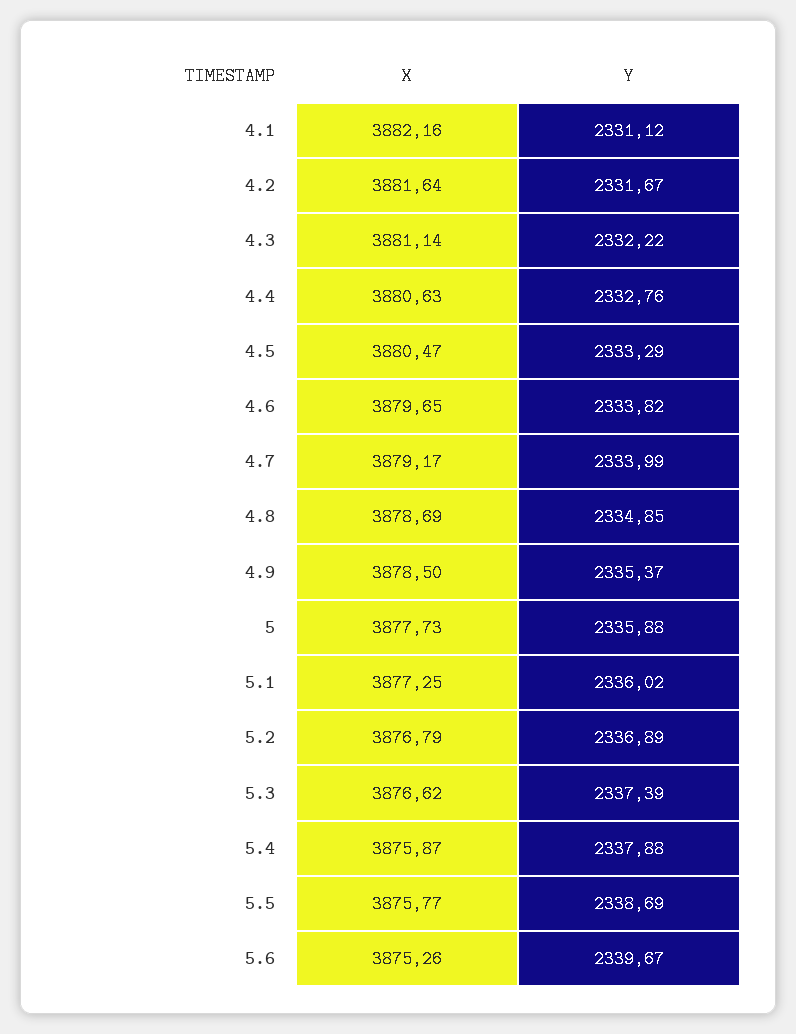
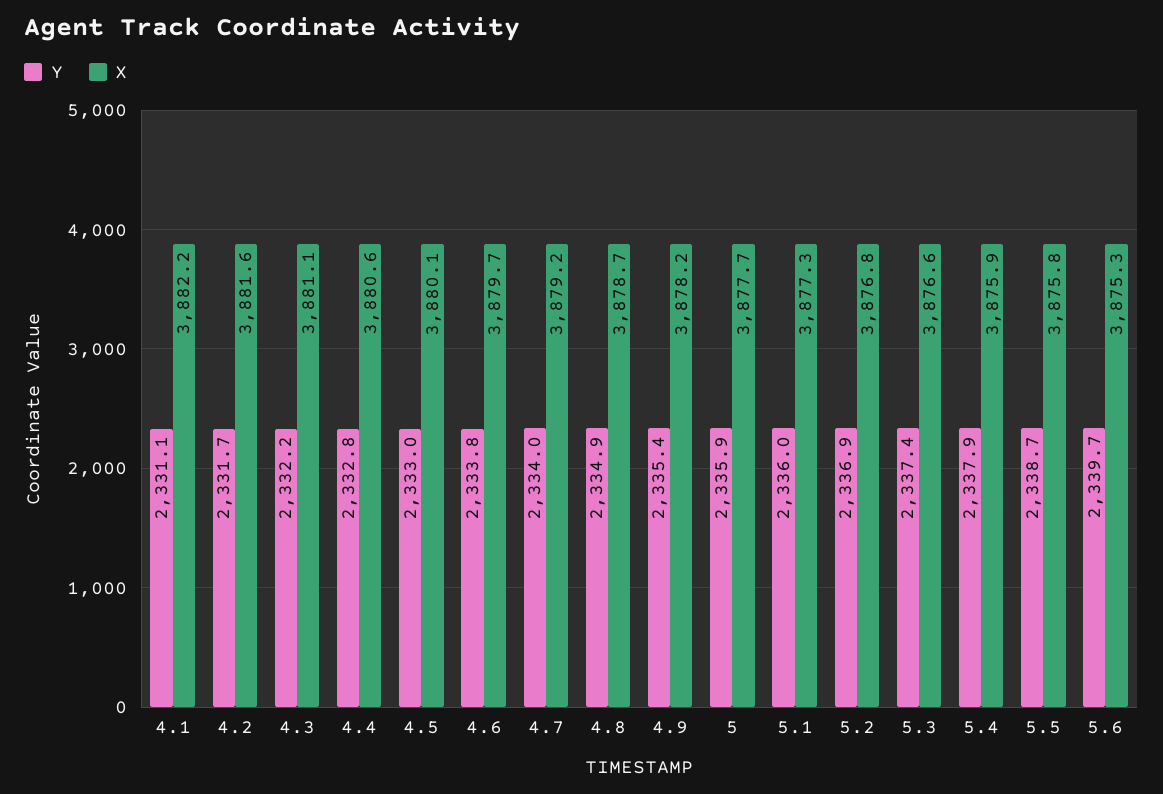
X, 4.5: 3880.47 -> 3880.1
Y, 4.5: 2333.29 -> 2333
X, 4.9: 3878.5 -> 3878.2

